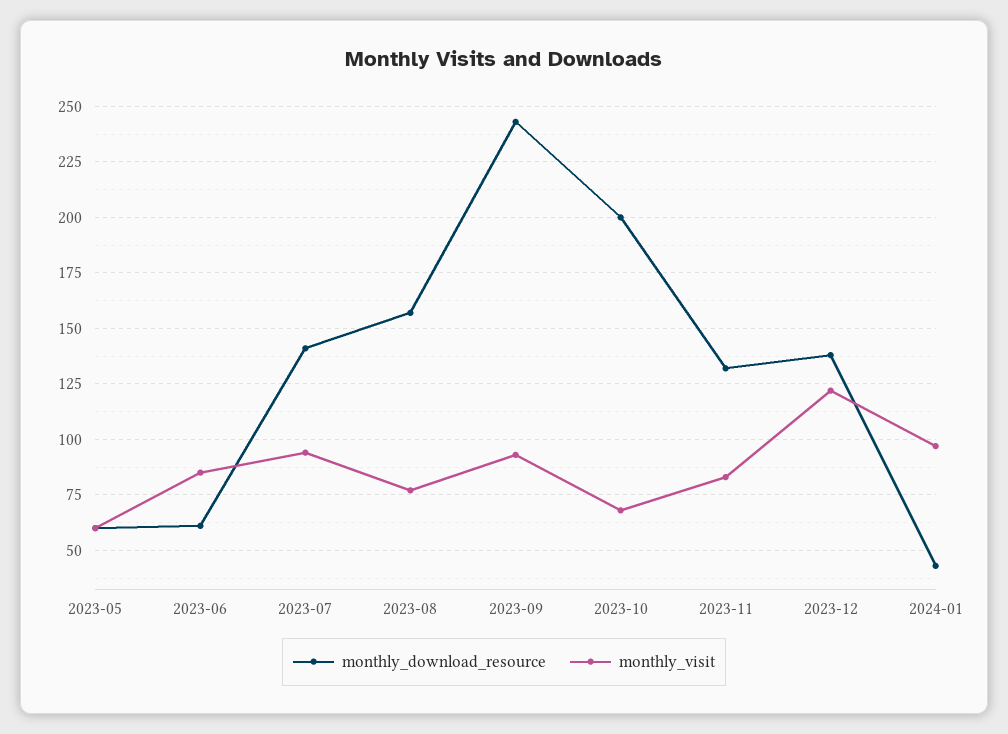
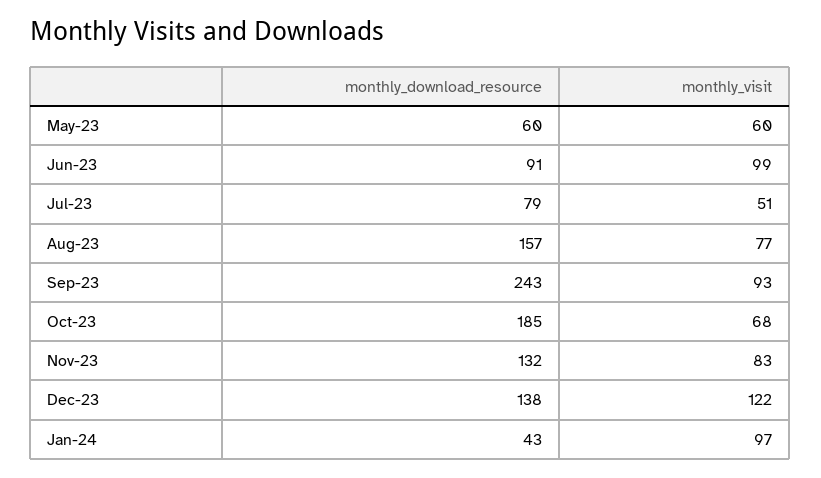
monthly_download_resource, 2023-06: 60 -> 91
monthly_visit, 2023-06: 85 -> 99
monthly_download_resource, 2023-07: 140 -> 79
monthly_visit, 2023-07: 95 -> 51
monthly_download_resource, 2023-10: 200 -> 185

